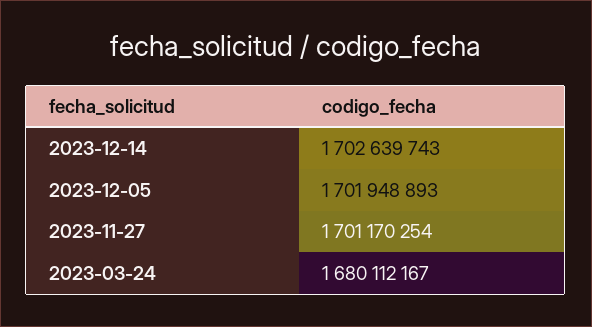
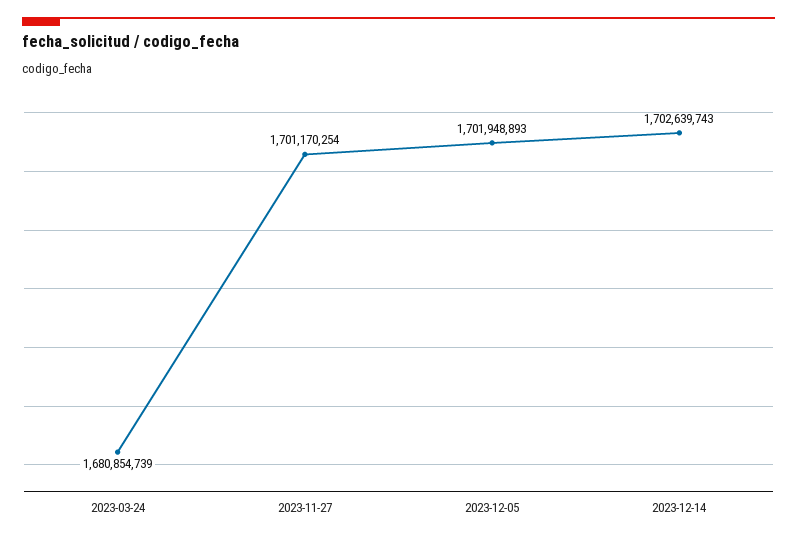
2023-03-24: 1680112167 -> 1680854739

